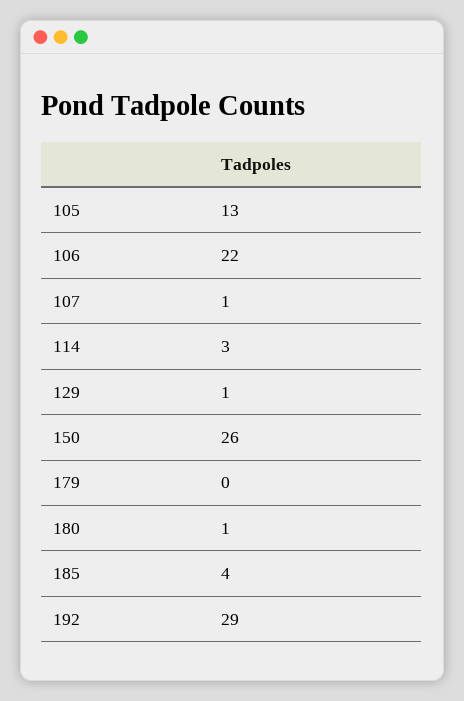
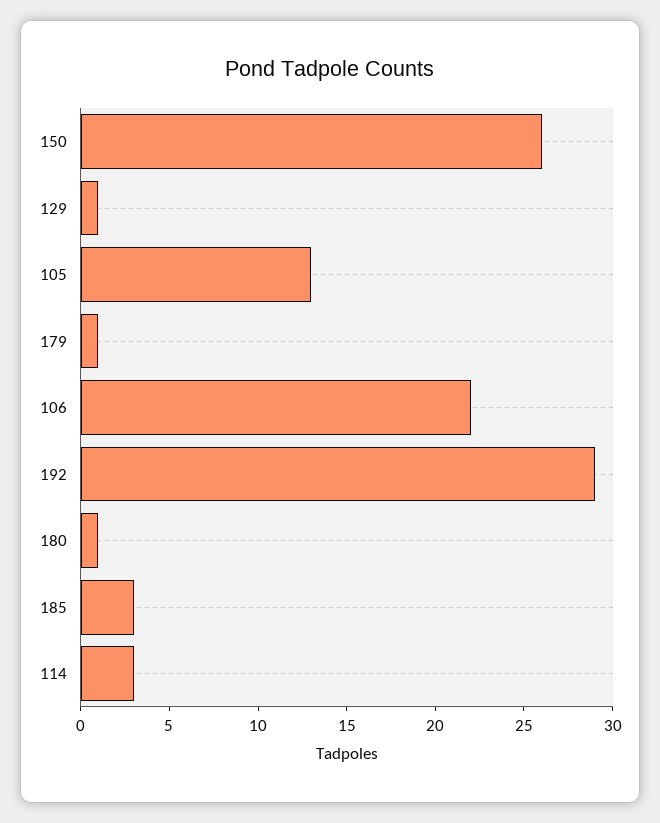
107: 1 -> none
179: 0 -> 1
185: 4 -> 3

